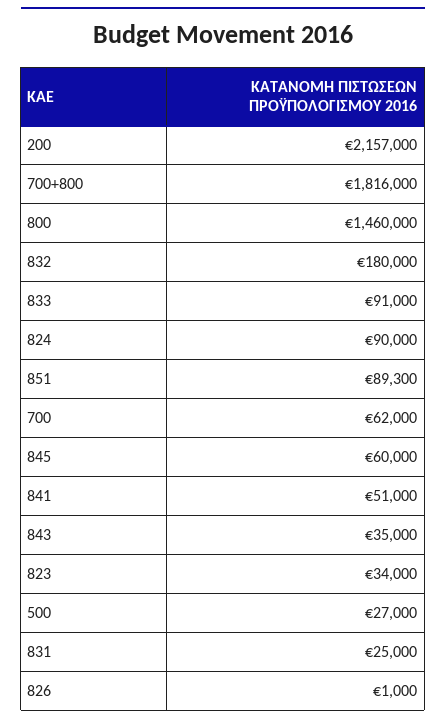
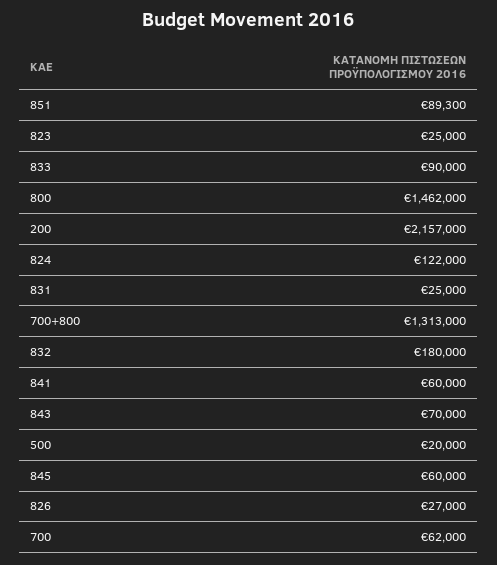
700+800: 1816000 -> 1313000
800: 1460000 -> 1462000
833: 91000 -> 90000
824: 90000 -> 122000
841: 51000 -> 60000
843: 35000 -> 70000
823: 34000 -> 25000
500: 27000 -> 20000
826: 1000 -> 27000

